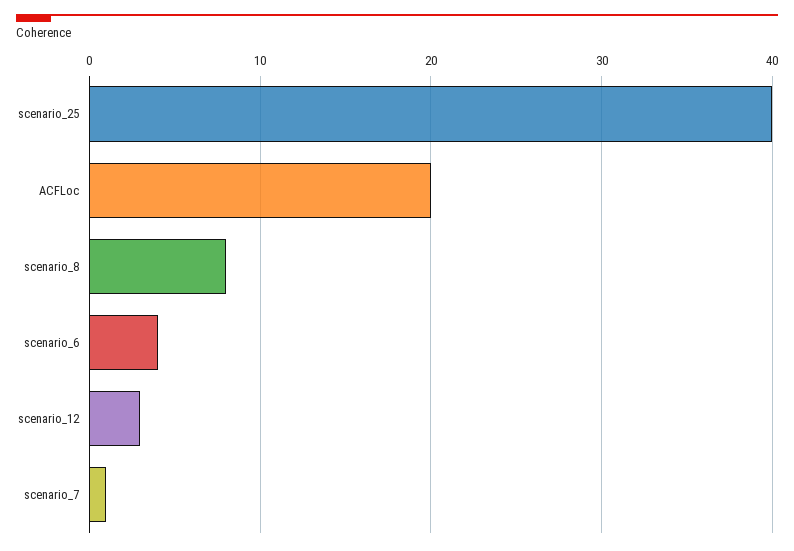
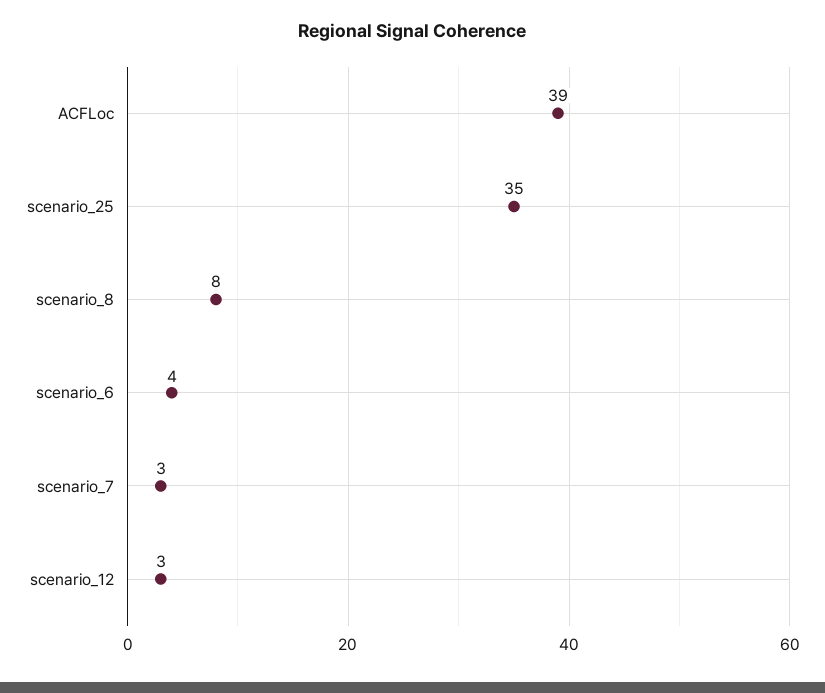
scenario_25: 40 -> 35
ACFLoc: 20 -> 39
scenario_7: 1 -> 3

